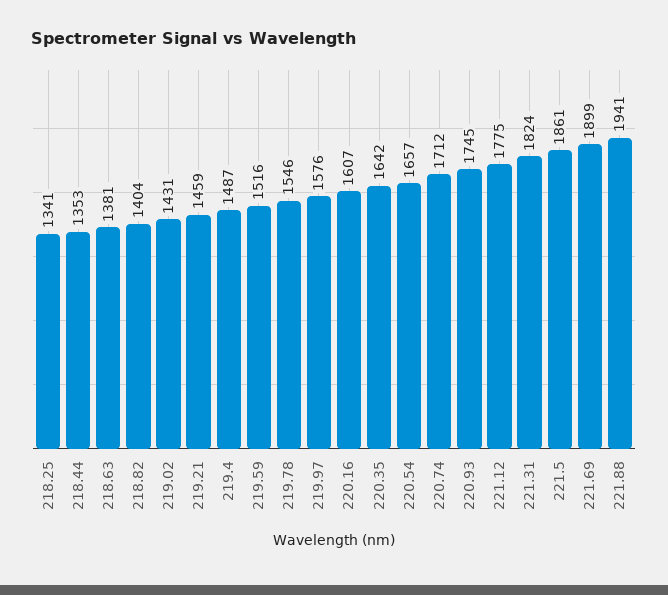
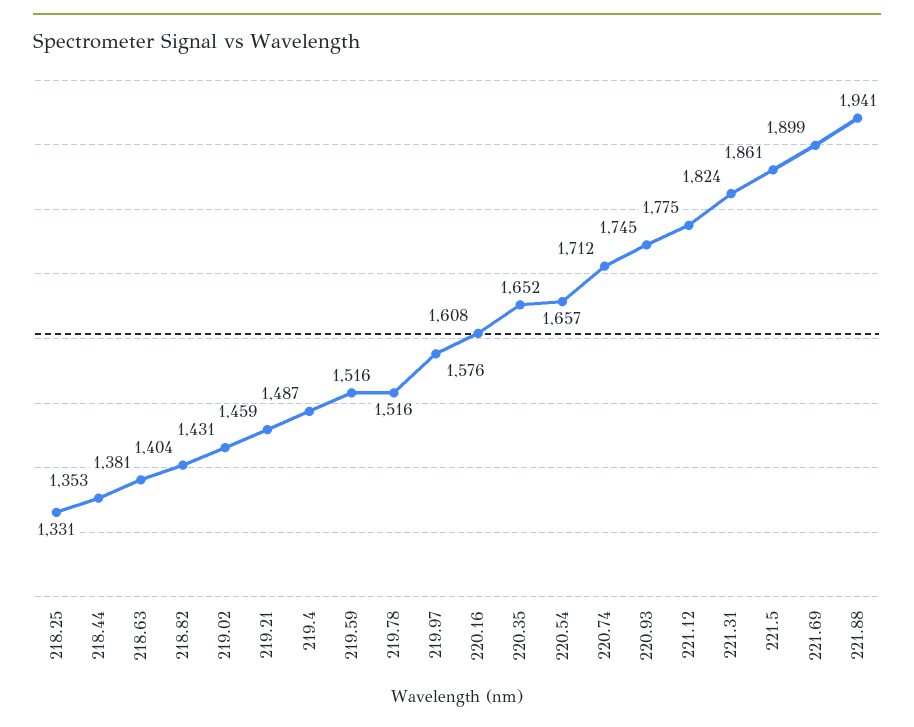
218.25: 1341 -> 1331
219.78: 1546 -> 1516
220.16: 1607 -> 1608
220.35: 1642 -> 1652

